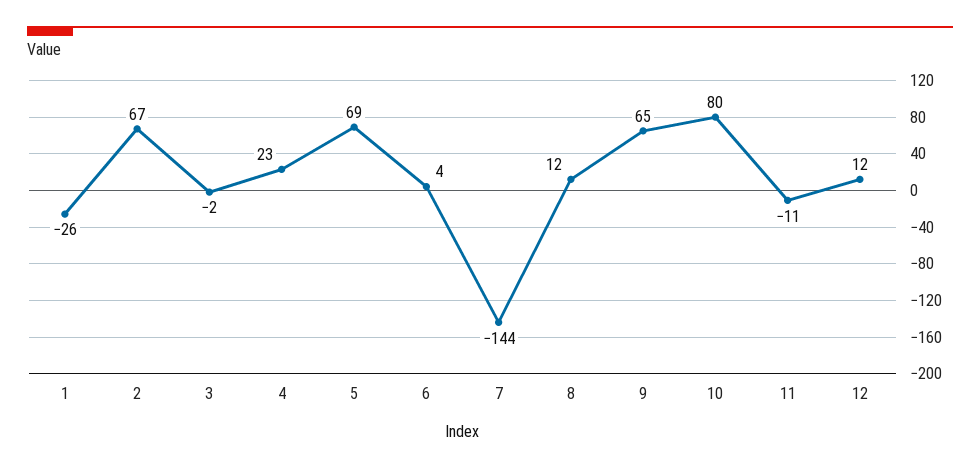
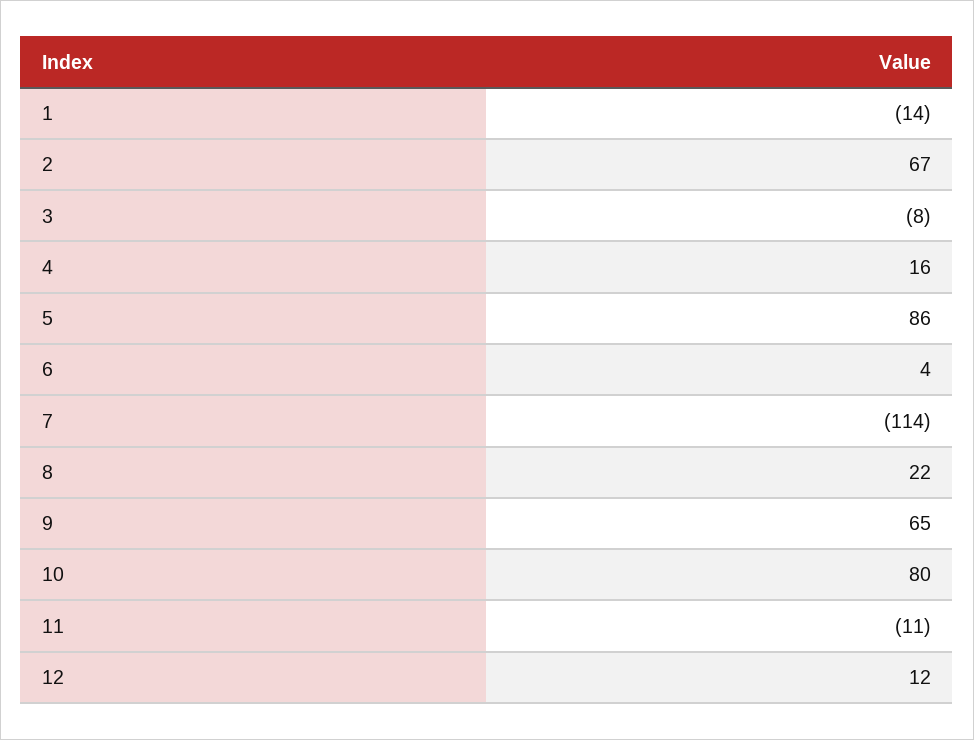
1: -26 -> -14
3: -2 -> -8
4: 23 -> 16
5: 69 -> 86
7: -144 -> -114
8: 12 -> 22

